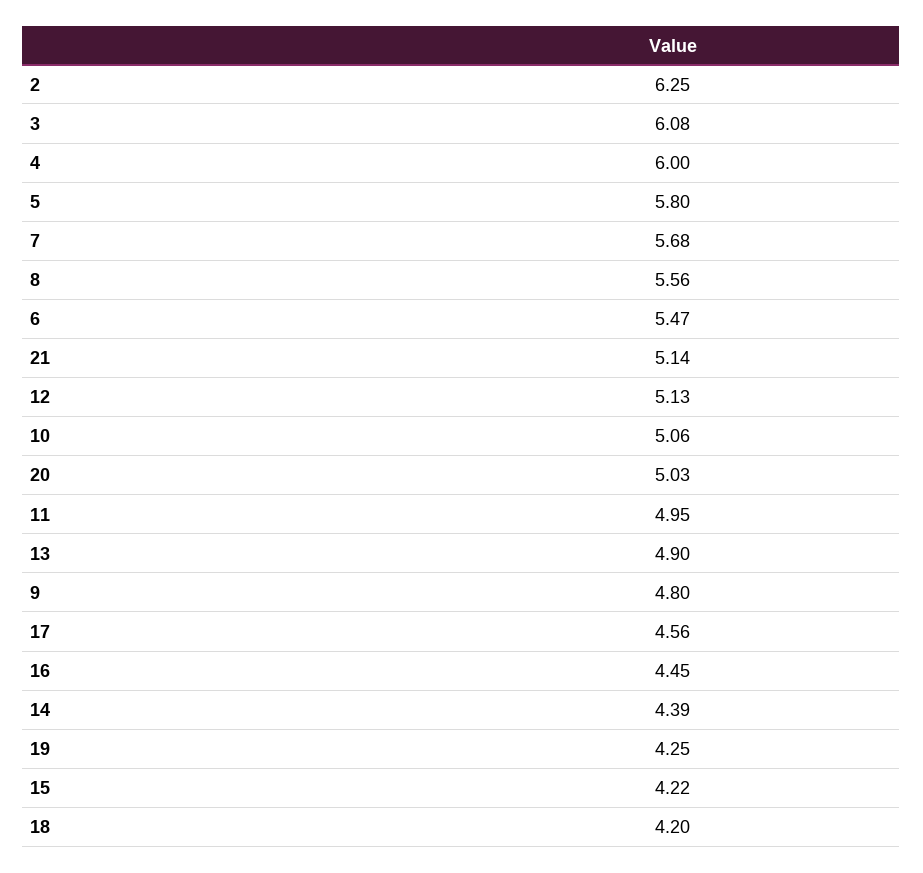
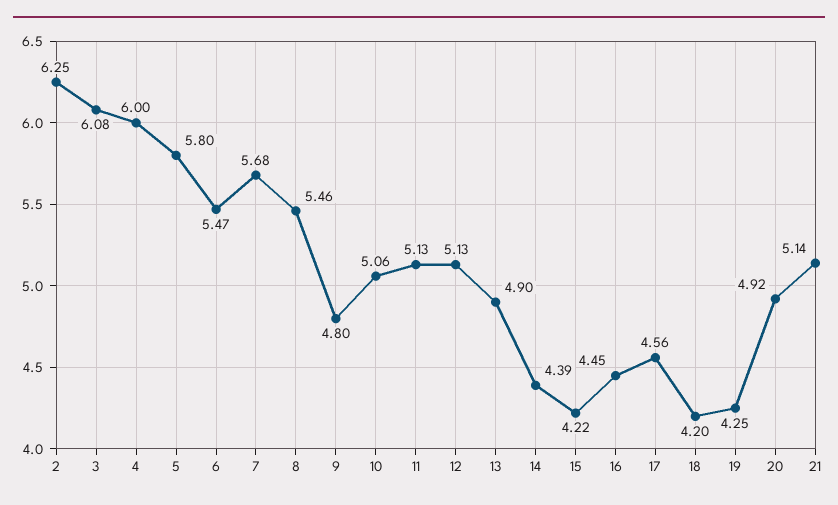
8: 5.56 -> 5.46
20: 5.03 -> 4.92
11: 4.95 -> 5.13

